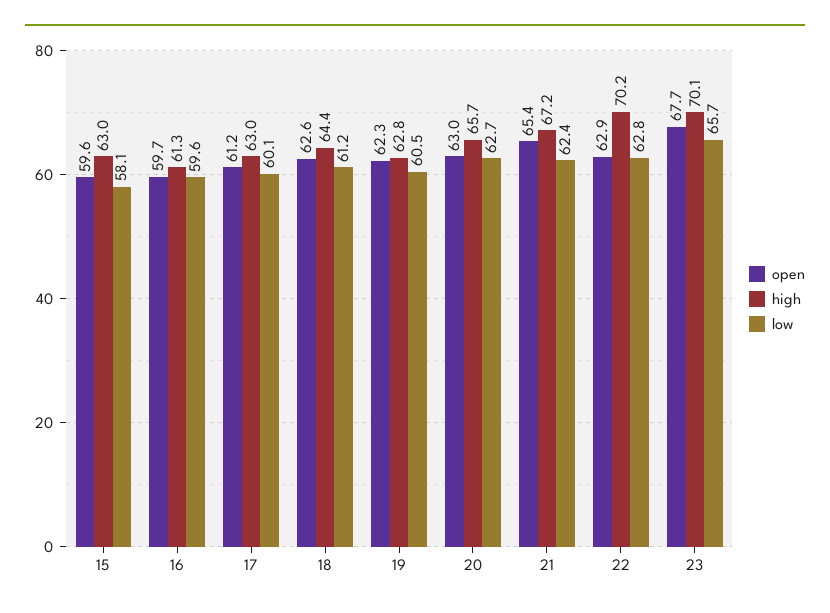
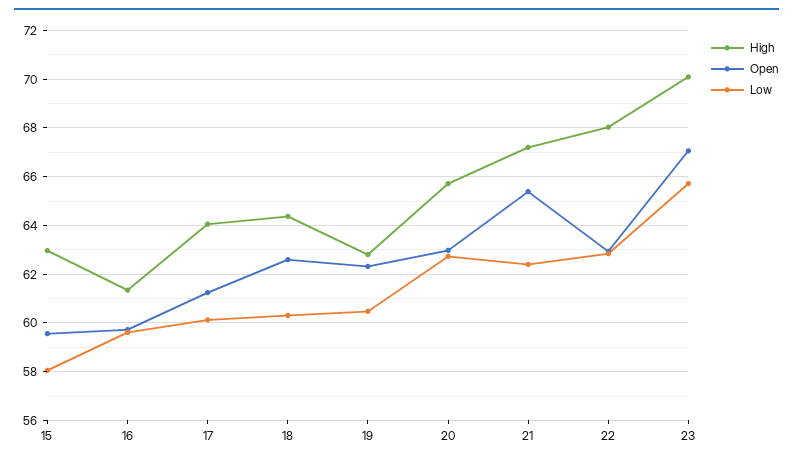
high, 17: 63 -> 64
low, 18: 61.2 -> 60.25
high, 22: 70.2 -> 68
open, 23: 67.7 -> 67

